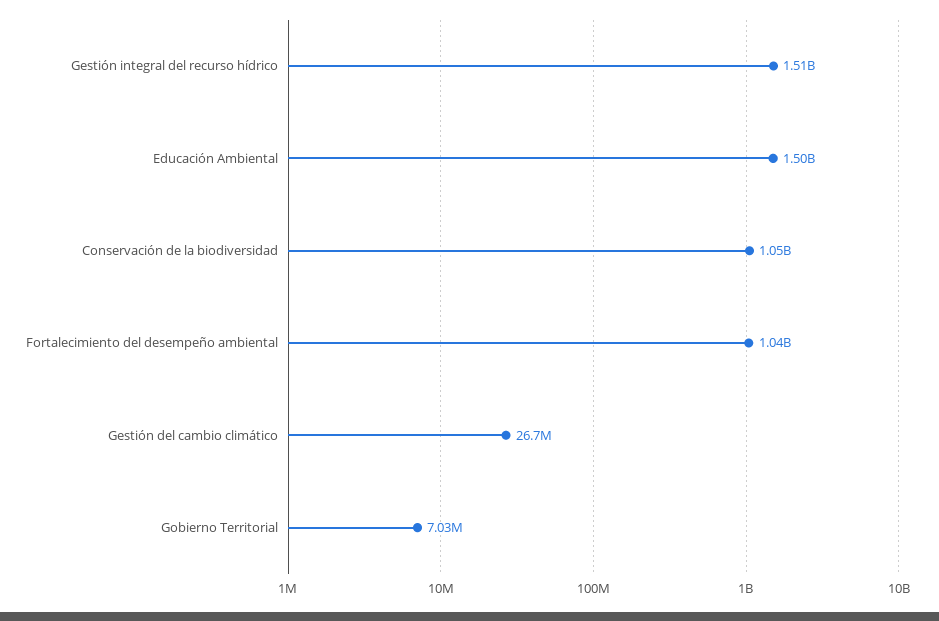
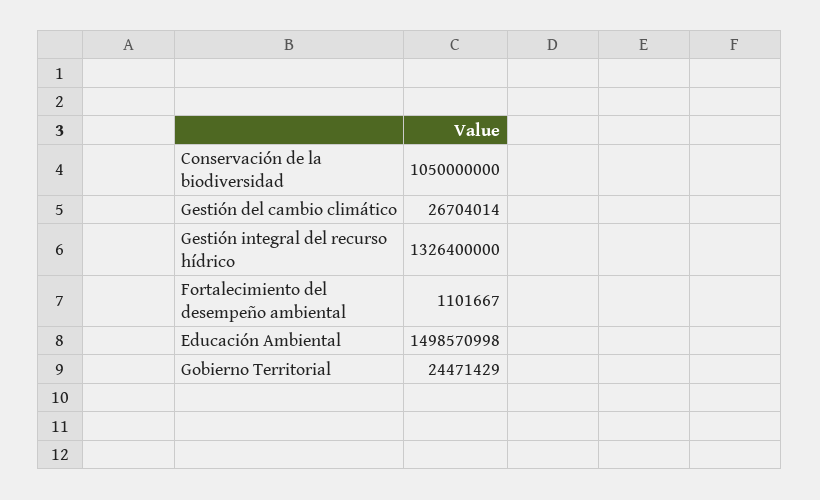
Gestión integral del recurso hídrico: 1510000000 -> 1326400000
Fortalecimiento del desempeño ambiental: 1040000000 -> 1101667
Gobierno Territorial: 7030000 -> 24471429

